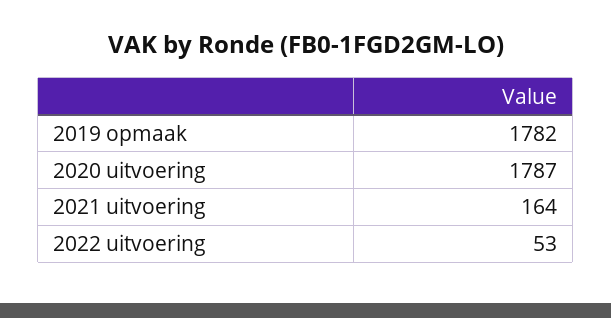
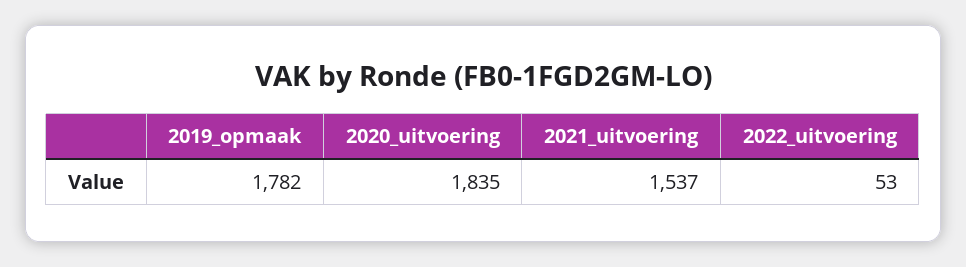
2020 uitvoering: 1787 -> 1835
2021 uitvoering: 164 -> 1537

